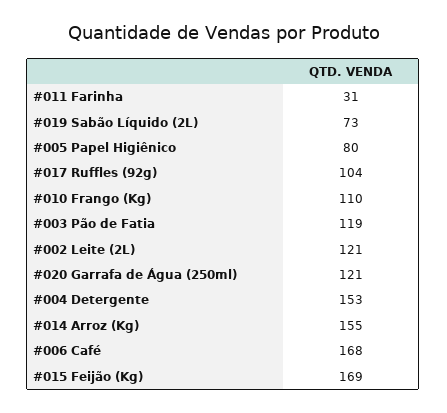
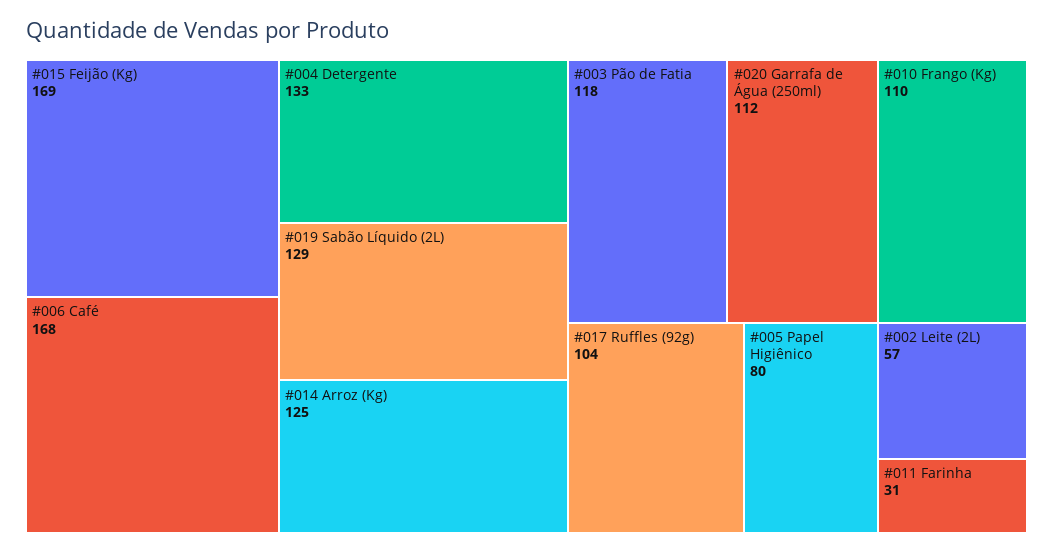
#019 Sabão Líquido (2L): 73 -> 129
#003 Pão de Fatia: 119 -> 118
#002 Leite (2L): 121 -> 57
#020 Garrafa de Água (250ml): 121 -> 112
#004 Detergente: 153 -> 133
#014 Arroz (Kg): 155 -> 125

